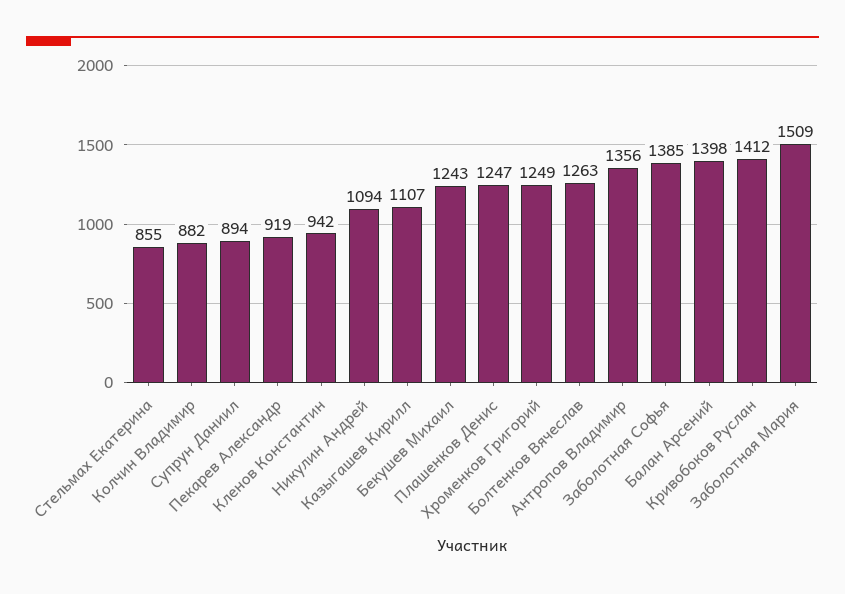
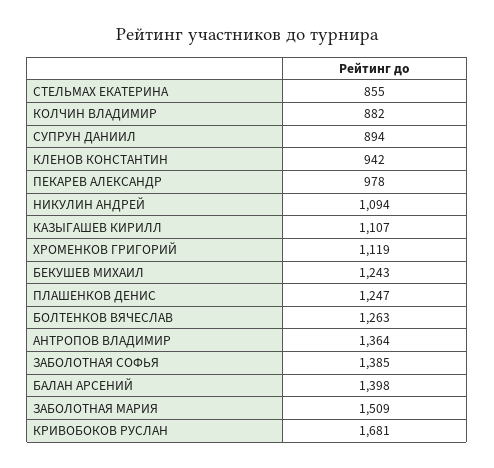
Пекарев Александр: 919 -> 978
Хроменков Григорий: 1249 -> 1119
Антропов Владимир: 1356 -> 1364
Кривобоков Руслан: 1412 -> 1681

